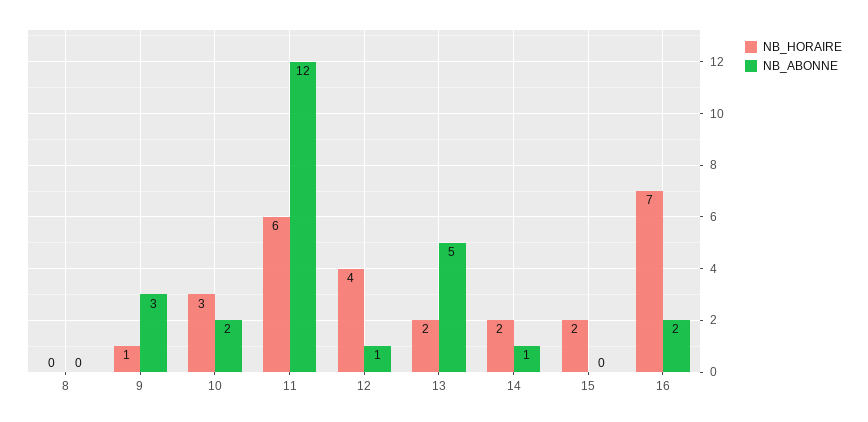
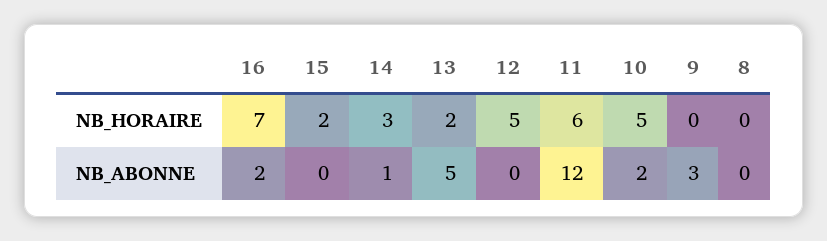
NB_HORAIRE, 9: 1 -> 0
NB_HORAIRE, 10: 3 -> 5
NB_HORAIRE, 12: 4 -> 5
NB_ABONNE, 12: 1 -> 0
NB_HORAIRE, 14: 2 -> 3

